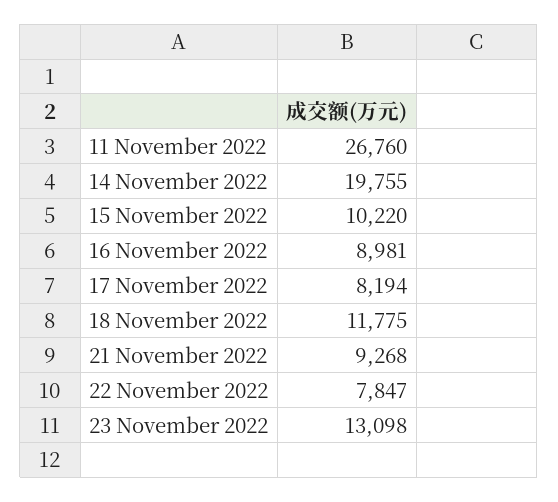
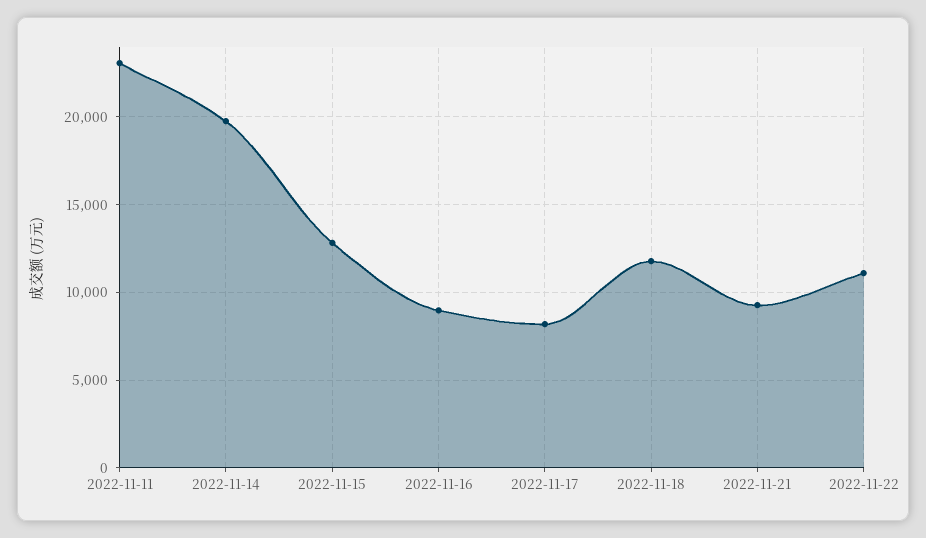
11 November 2022: 26760 -> 23000
15 November 2022: 10220 -> 13000
22 November 2022: 7847 -> 11000
23 November 2022: 13098 -> none

